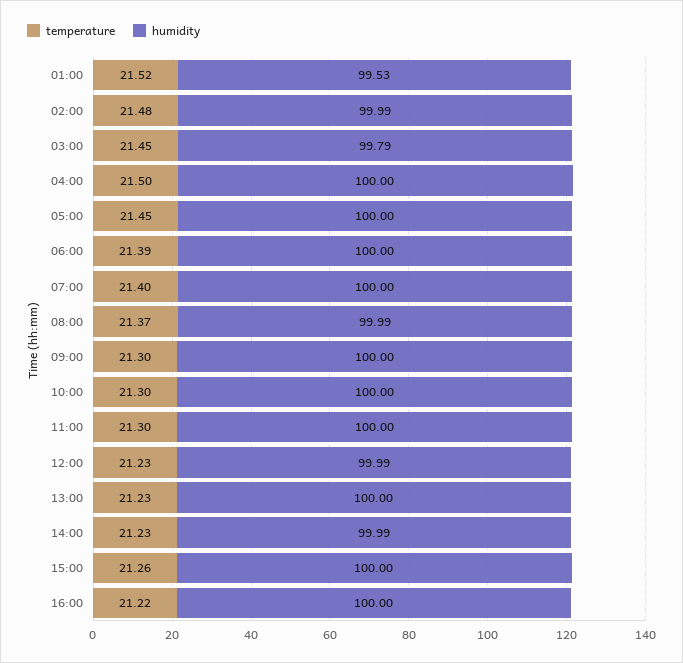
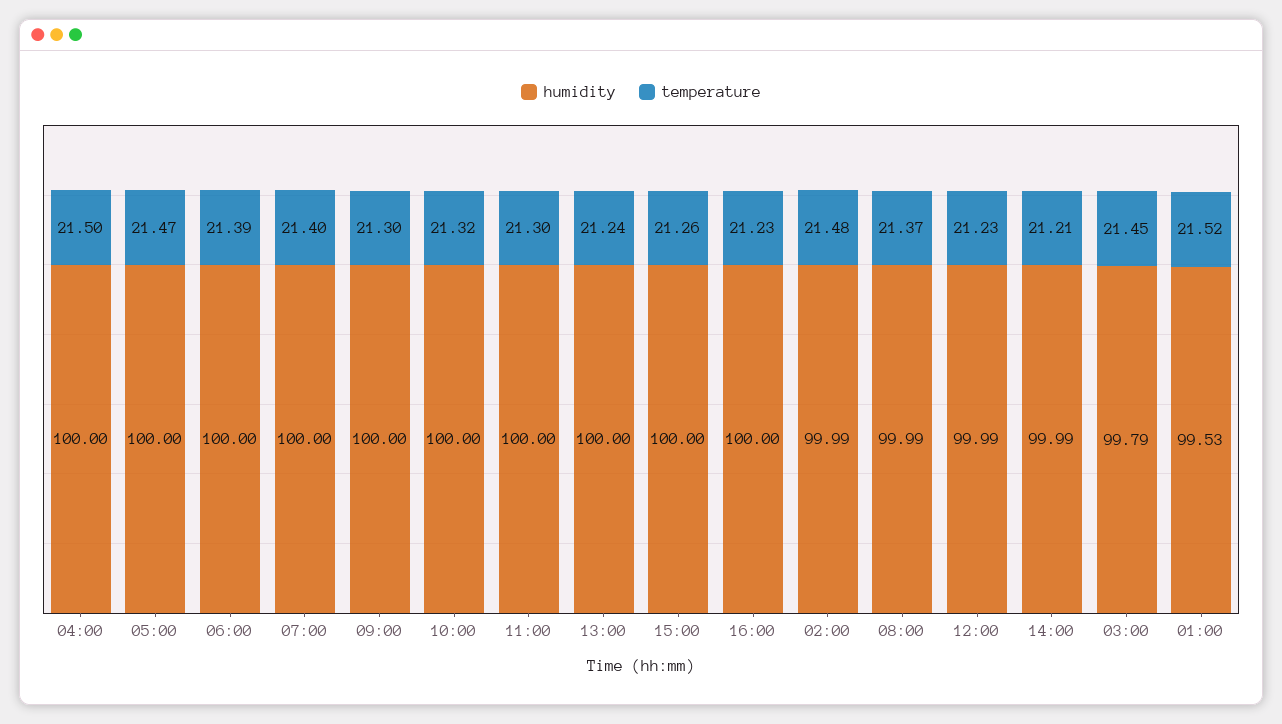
temperature, 05:00: 21.45 -> 21.47
temperature, 10:00: 21.3 -> 21.32
temperature, 13:00: 21.23 -> 21.24
temperature, 14:00: 21.23 -> 21.21
temperature, 16:00: 21.22 -> 21.23

